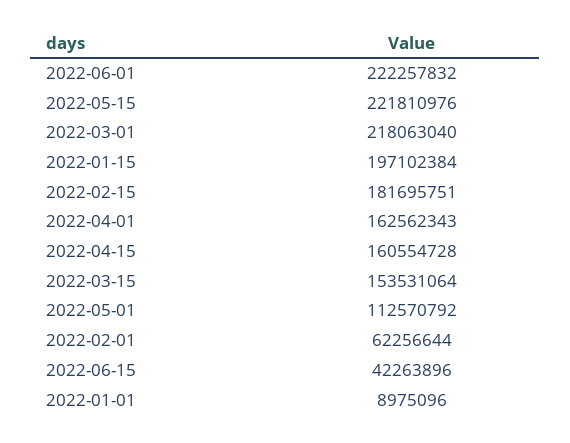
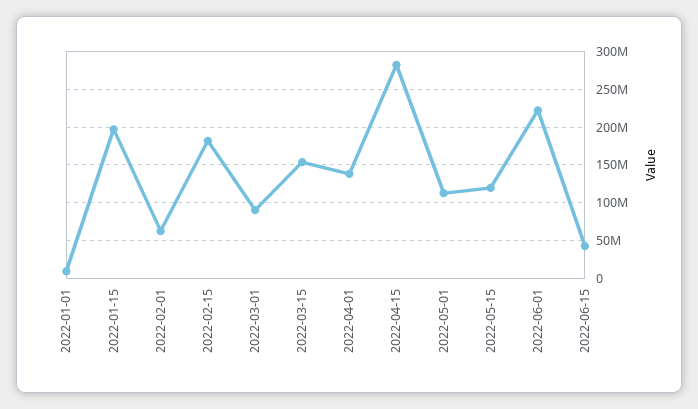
2022-05-15: 221810976 -> 120000000
2022-03-01: 218063040 -> 90000000
2022-04-01: 162562343 -> 140000000
2022-04-15: 160554728 -> 280000000

